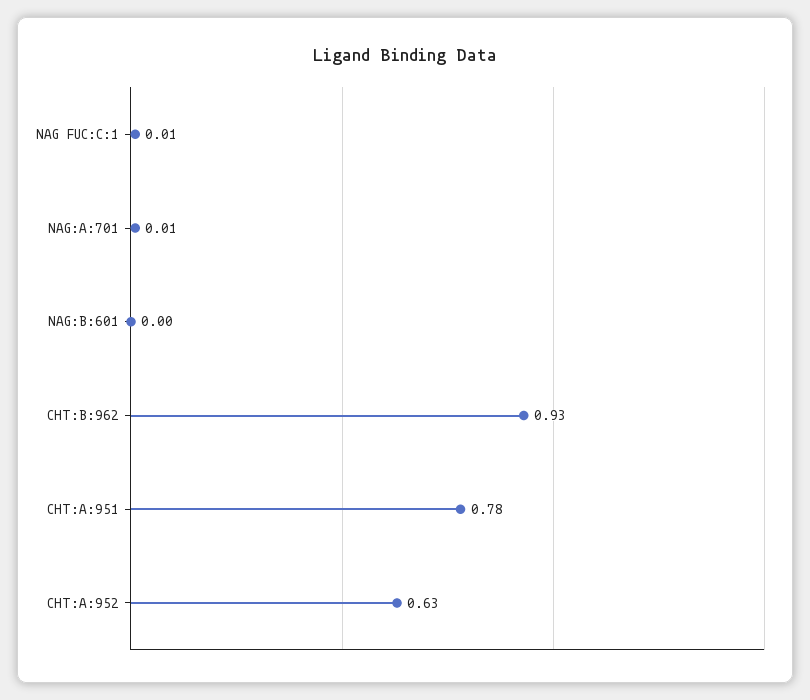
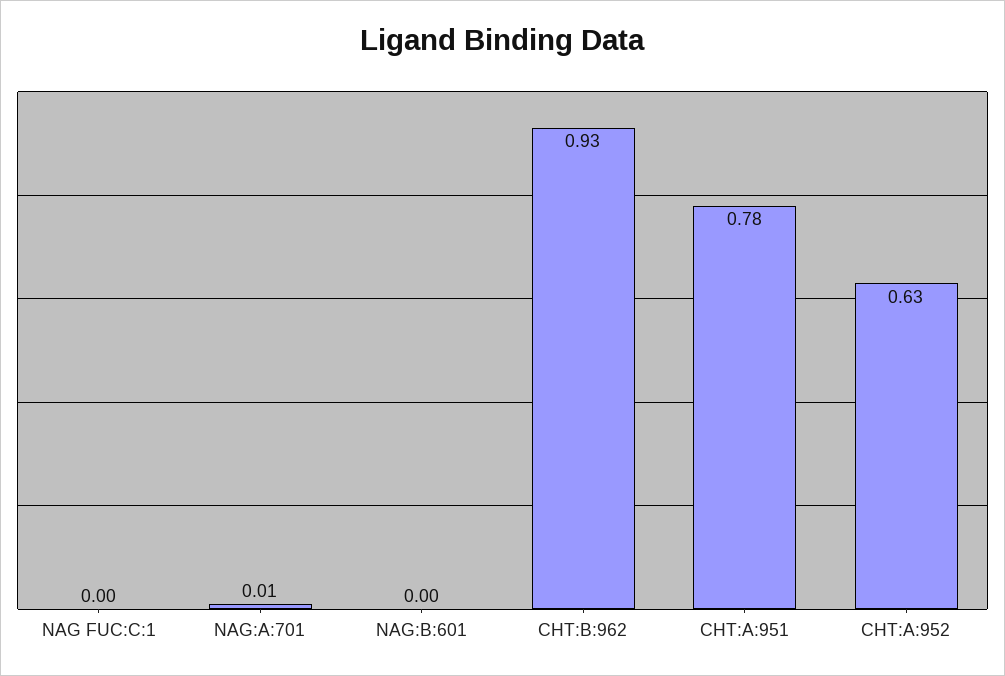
NAG FUC:C:1: 0.01 -> 0

